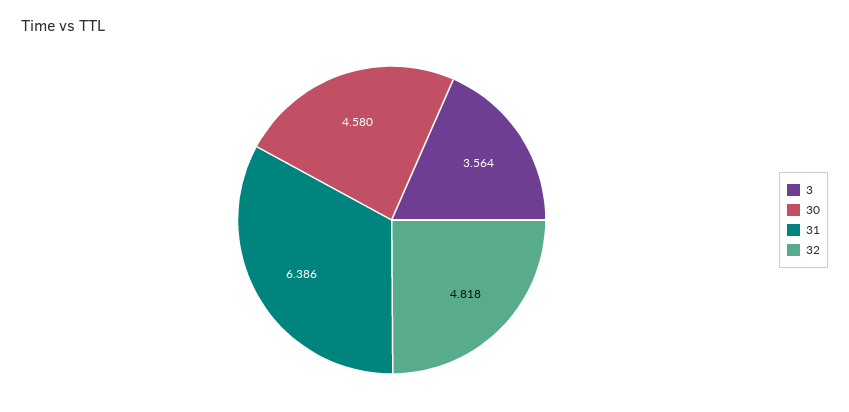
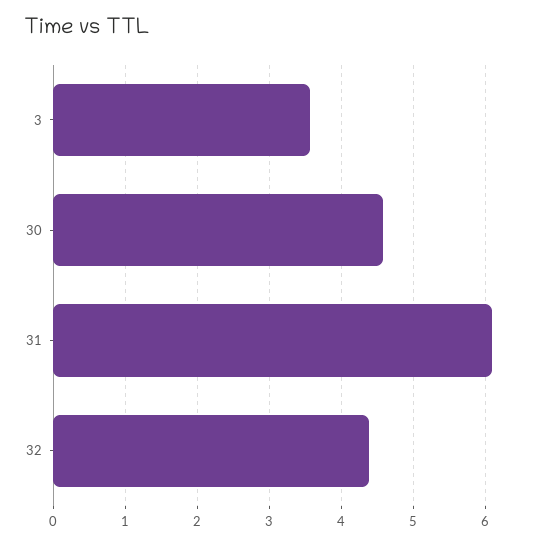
31: 6.386 -> 6.1
32: 4.818 -> 4.4

